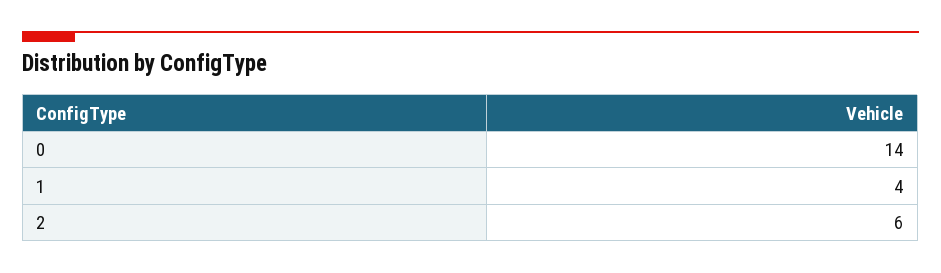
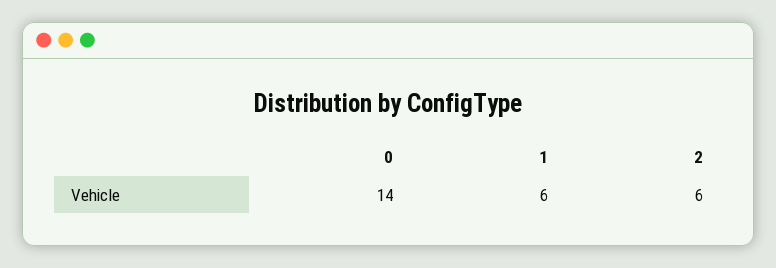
1: 4 -> 6

